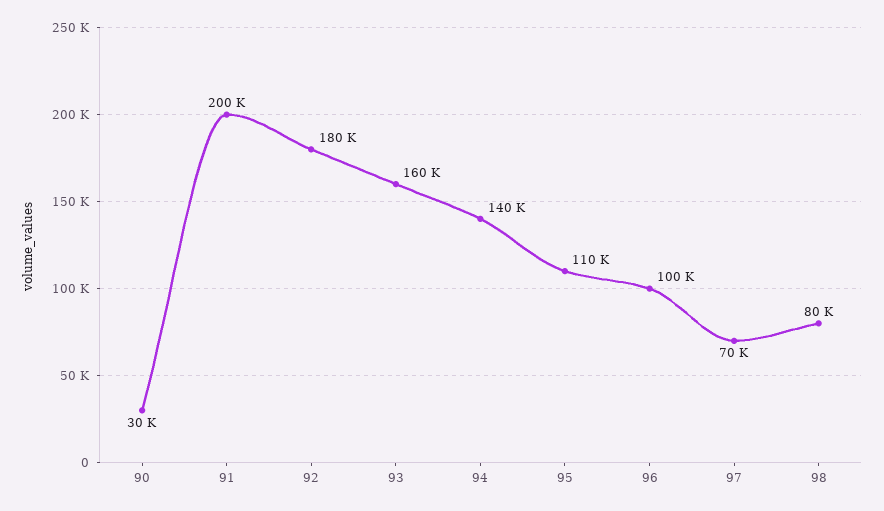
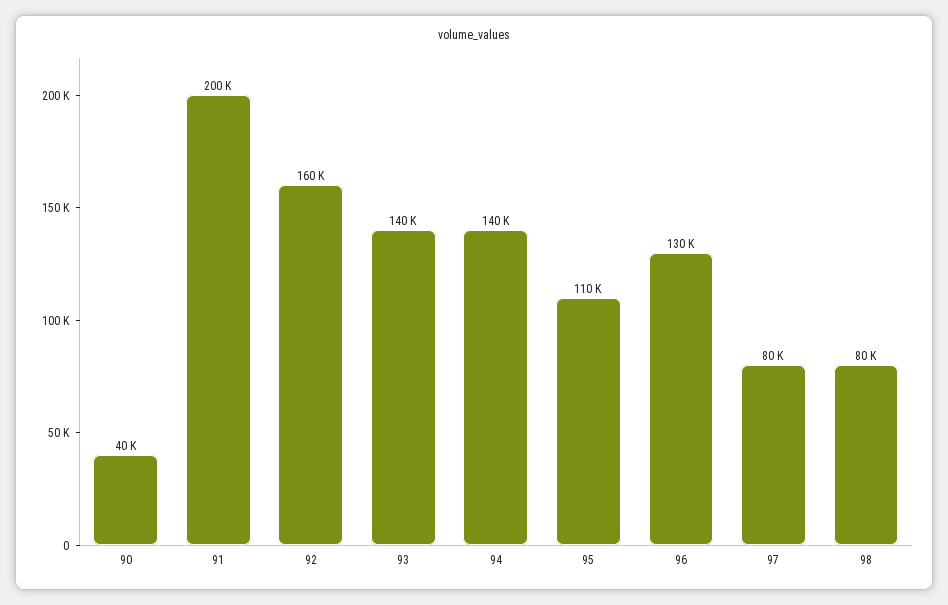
90: 30000 -> 40000
92: 180000 -> 160000
93: 160000 -> 140000
96: 100000 -> 130000
97: 70000 -> 80000

